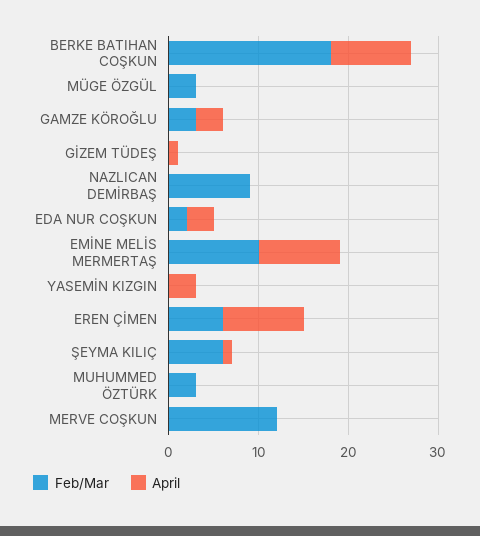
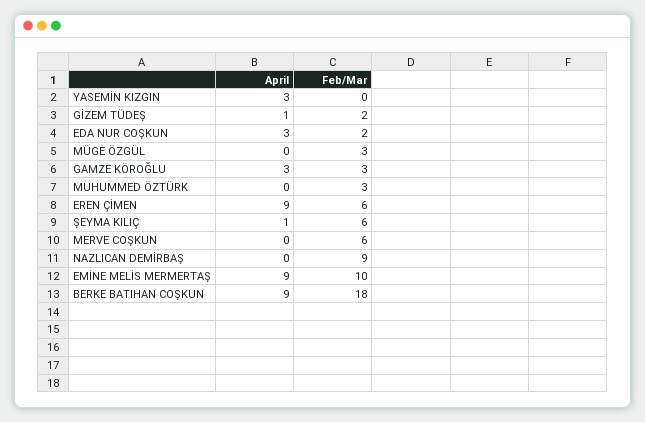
Feb/Mar, GİZEM TÜDEŞ: 0 -> 2
Feb/Mar, MERVE COŞKUN: 12 -> 6

